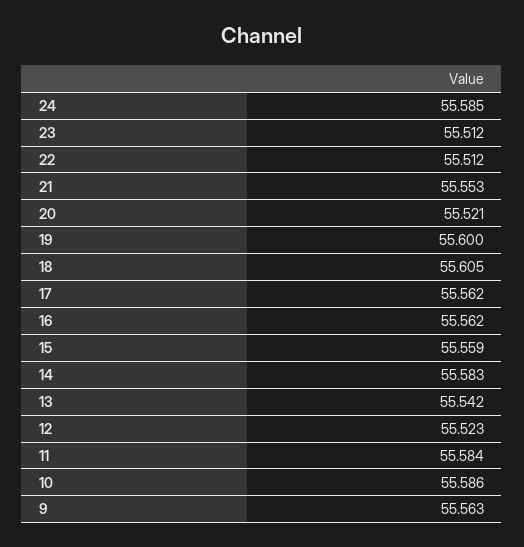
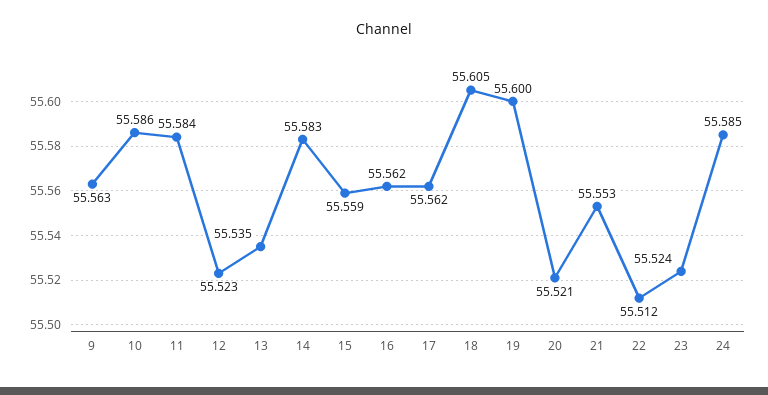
23: 55.512 -> 55.524
13: 55.542 -> 55.535

